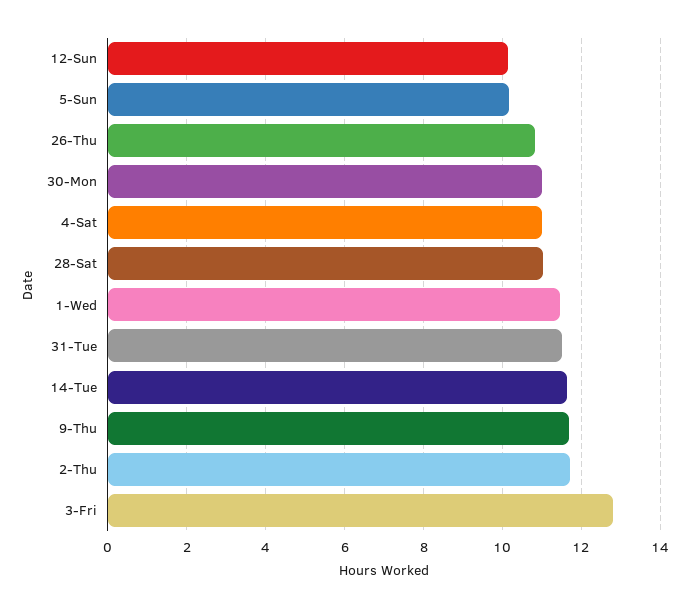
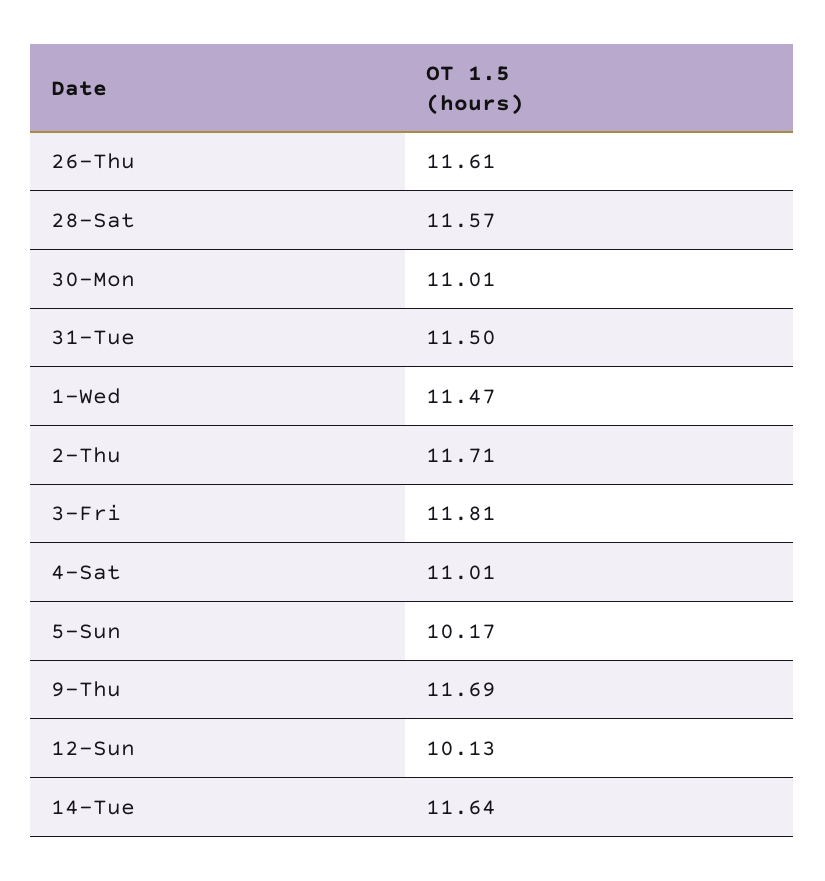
26-Thu: 10.8 -> 11.61
28-Sat: 11 -> 11.57
3-Fri: 12.8 -> 11.81

